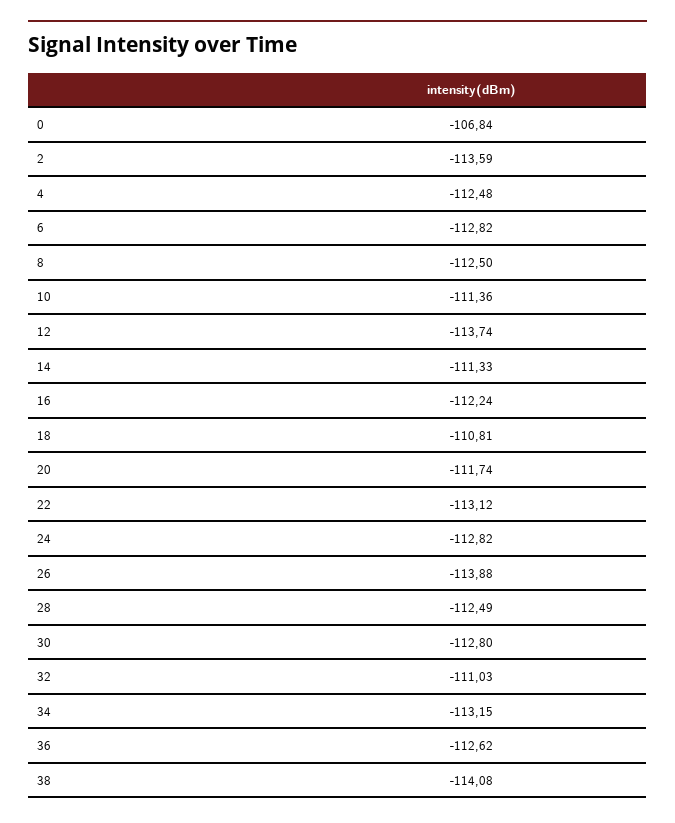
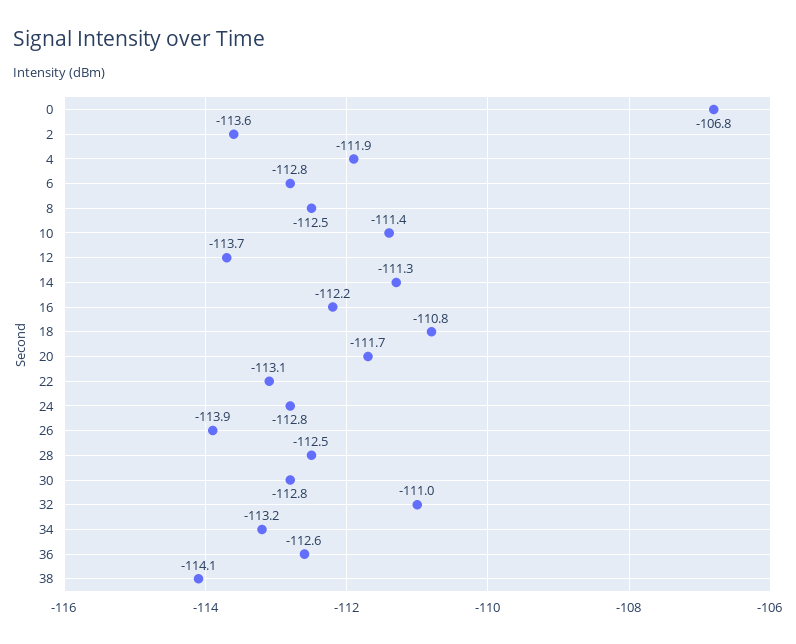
4: -112.48 -> -111.9

